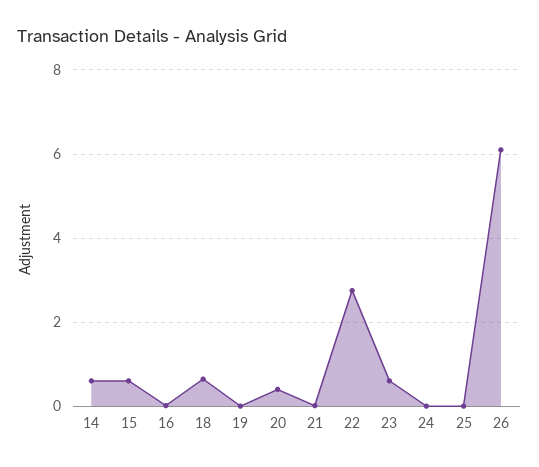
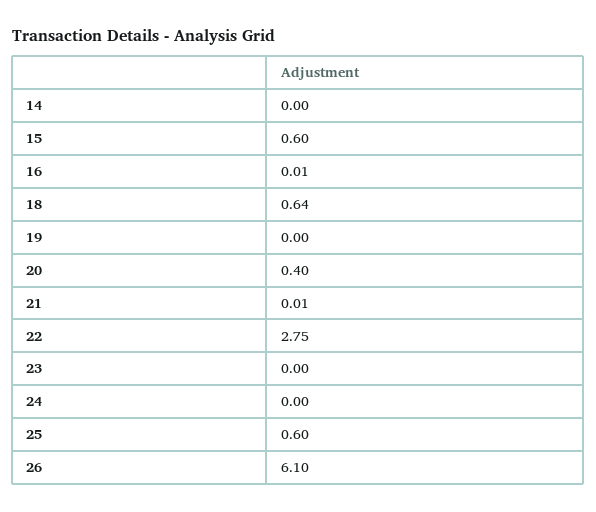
14: 0.6 -> 0
23: 0.6 -> 0
25: 0 -> 0.6

